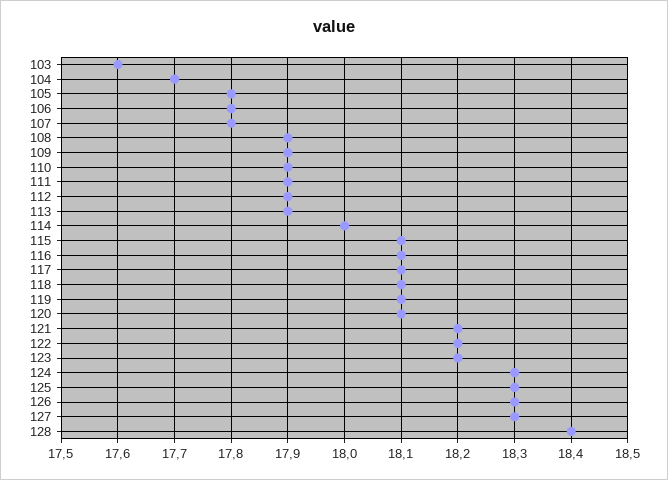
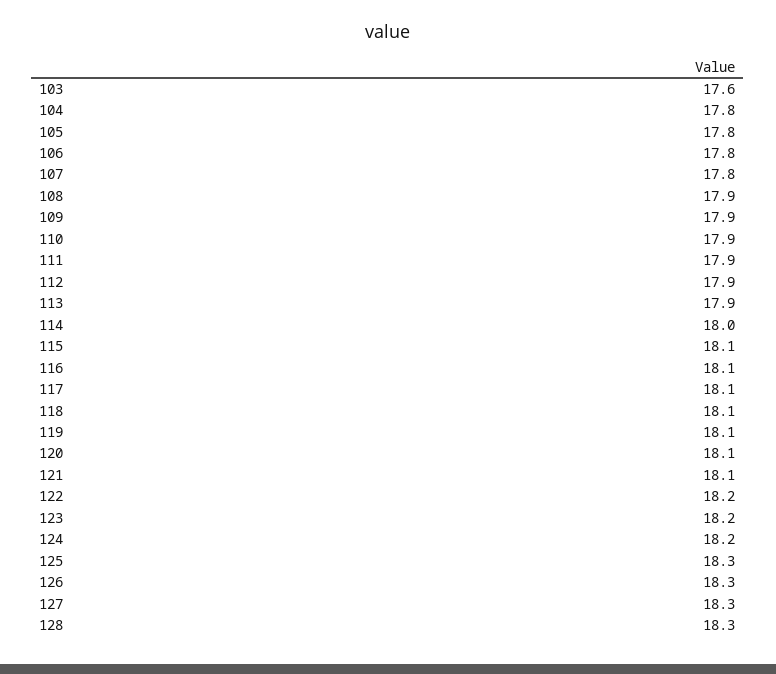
104: 17.7 -> 17.8
121: 18.2 -> 18.1
124: 18.3 -> 18.2
128: 18.4 -> 18.3

